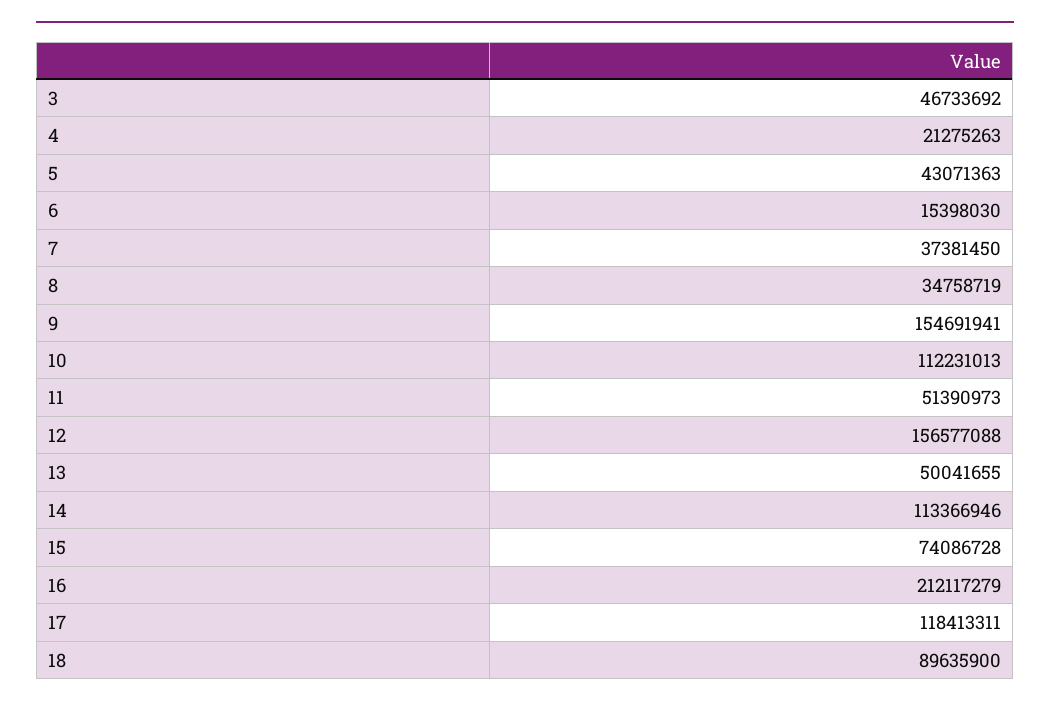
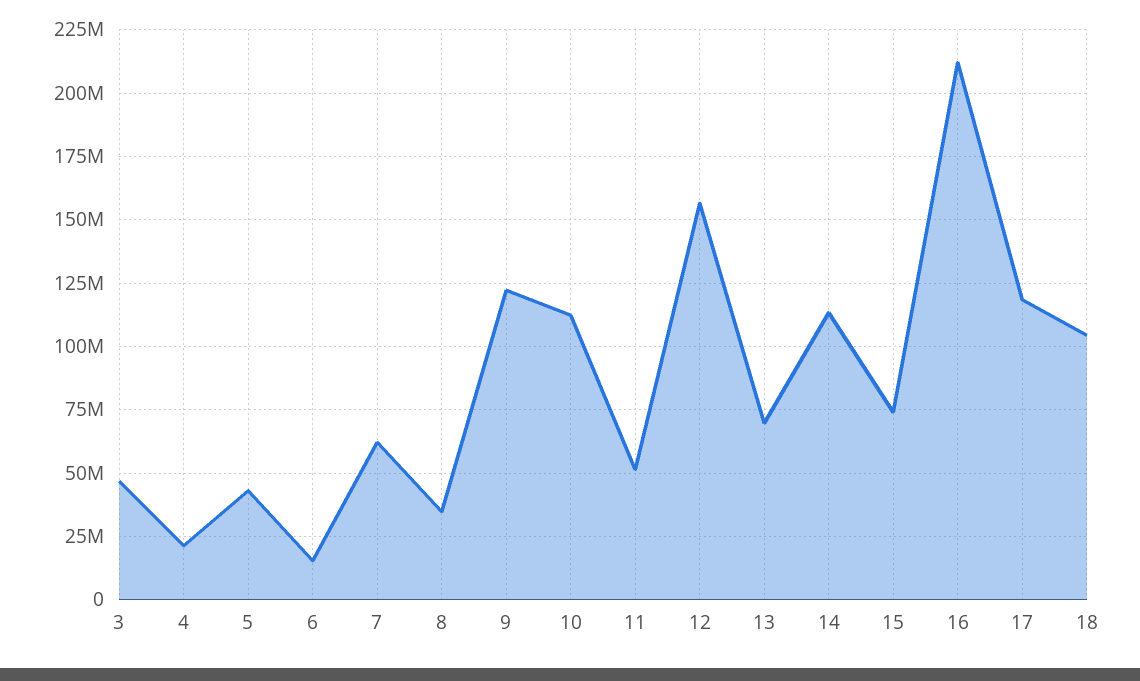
7: 37381450 -> 62500000
9: 154691941 -> 122500000
13: 50041655 -> 70000000
18: 89635900 -> 105000000

